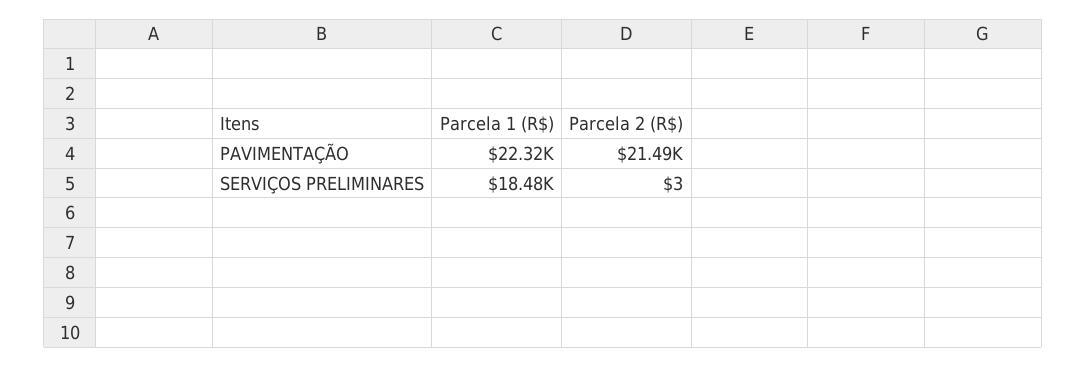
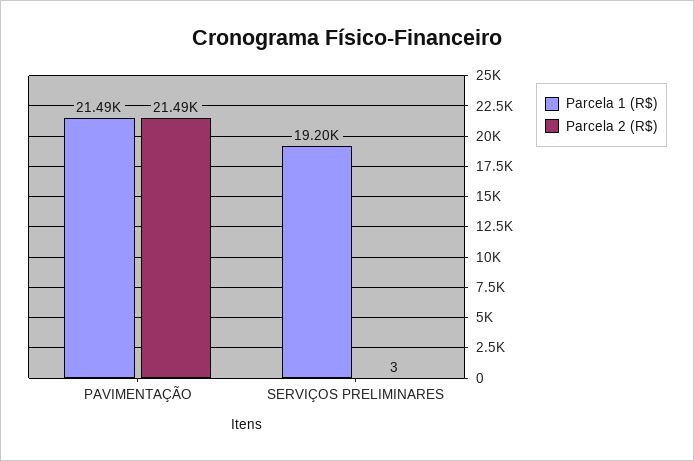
Parcela 1 (R$), PAVIMENTAÇÃO: 22320 -> 21490
Parcela 1 (R$), SERVIÇOS PRELIMINARES: 18480 -> 19200

